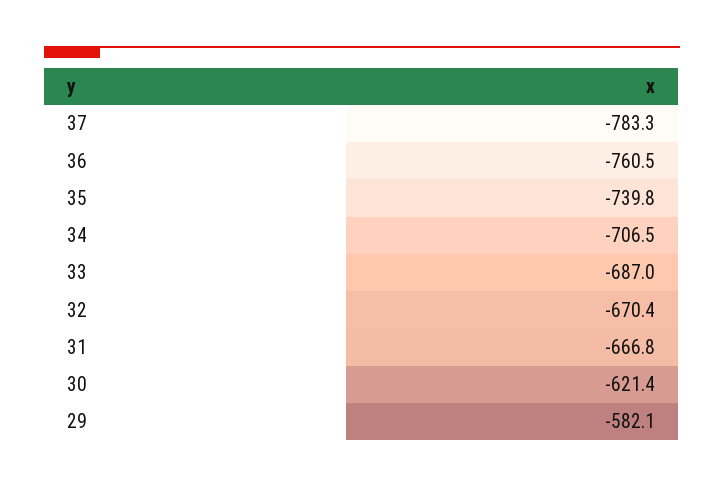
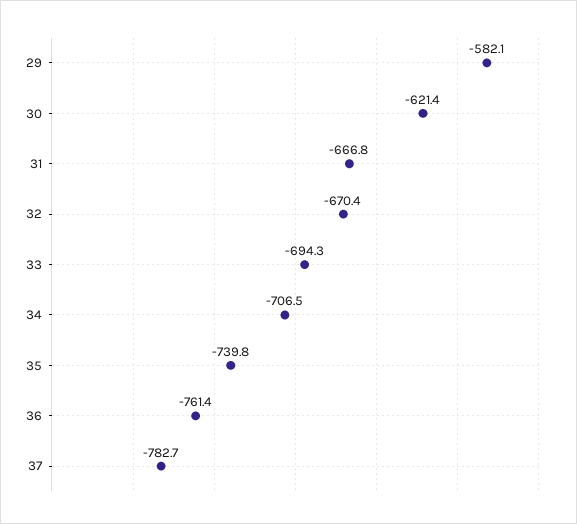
37: -783.3 -> -782.7
36: -760.5 -> -761.4
33: -687 -> -694.3

